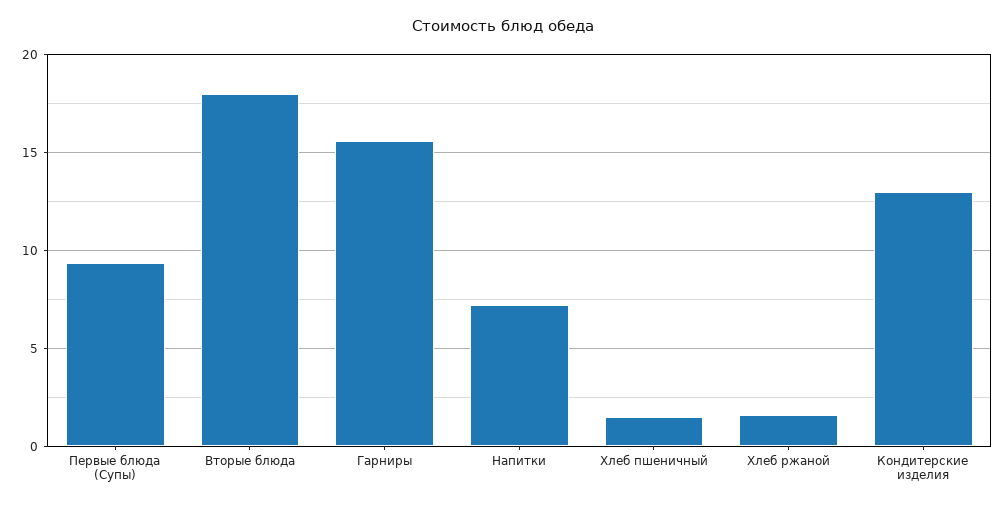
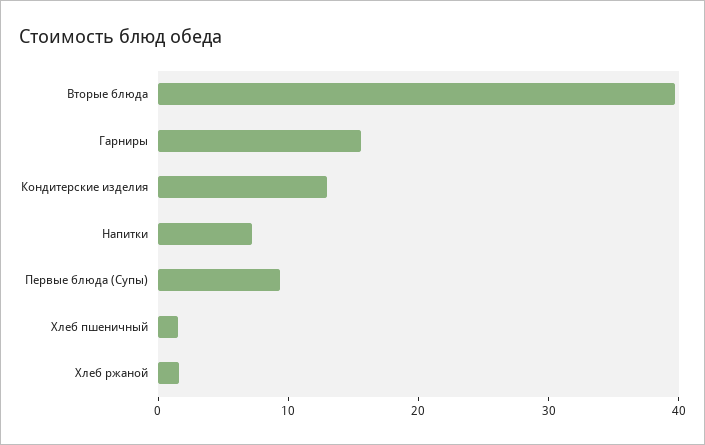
Вторые блюда: 18 -> 40

